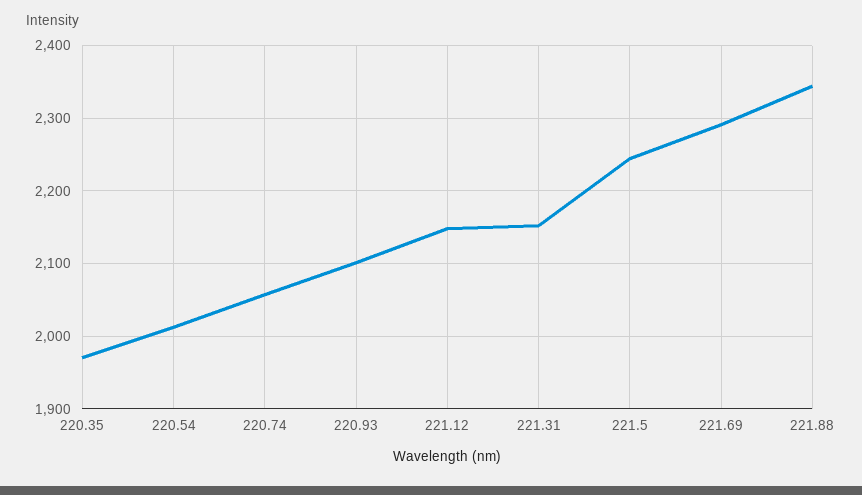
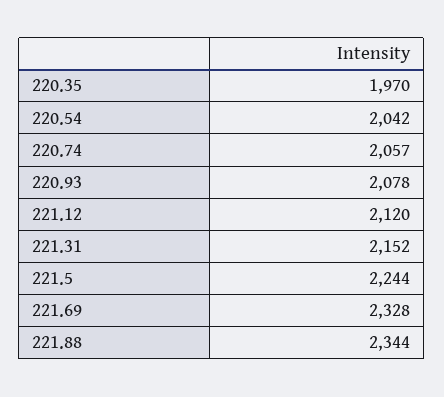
220.54: 2010 -> 2042
220.93: 2100 -> 2078
221.12: 2150 -> 2120
221.69: 2290 -> 2328

